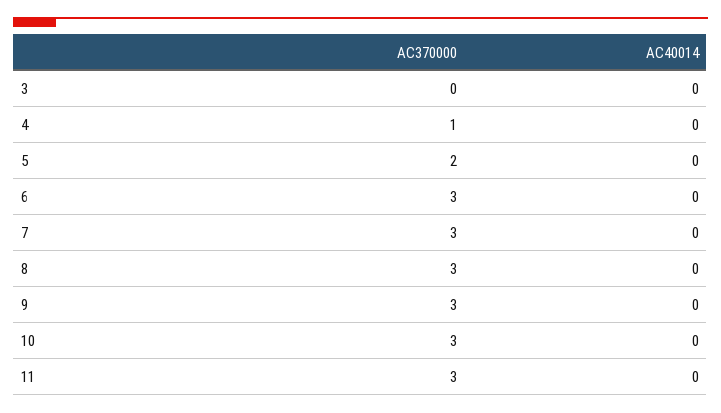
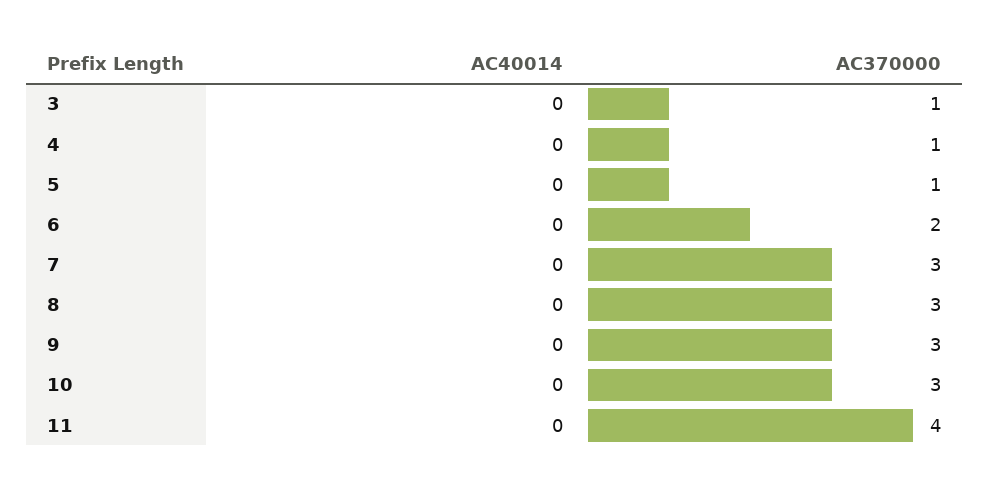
AC370000, 3: 0 -> 1
AC370000, 5: 2 -> 1
AC370000, 6: 3 -> 2
AC370000, 11: 3 -> 4

